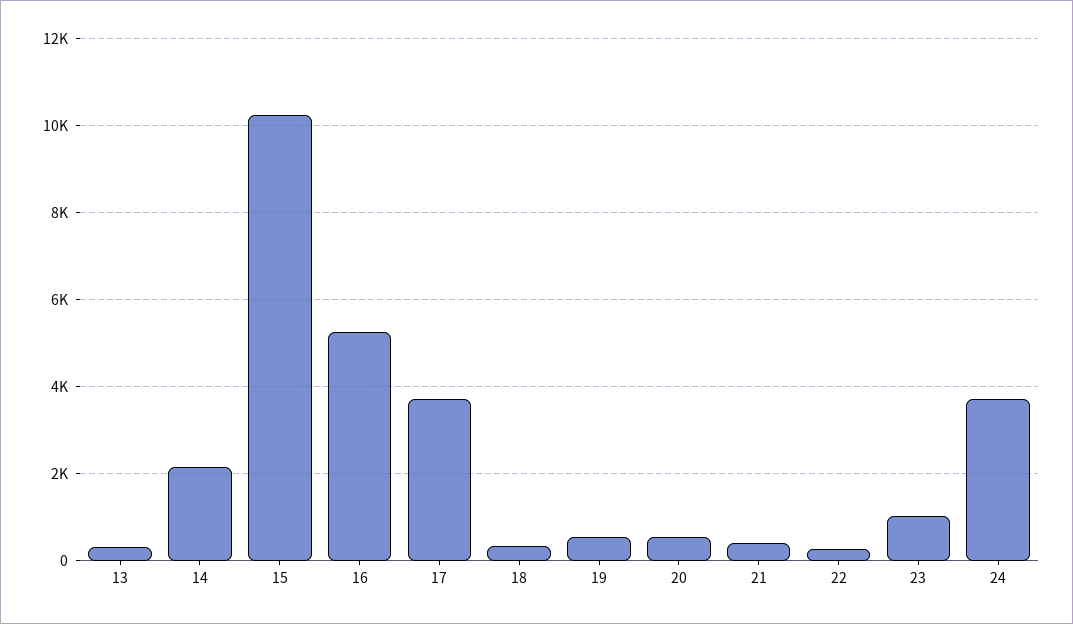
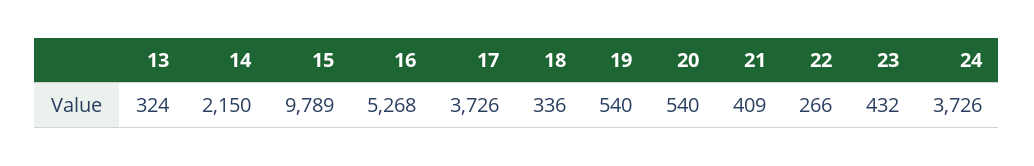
15: 10200 -> 9789
23: 1000 -> 432

